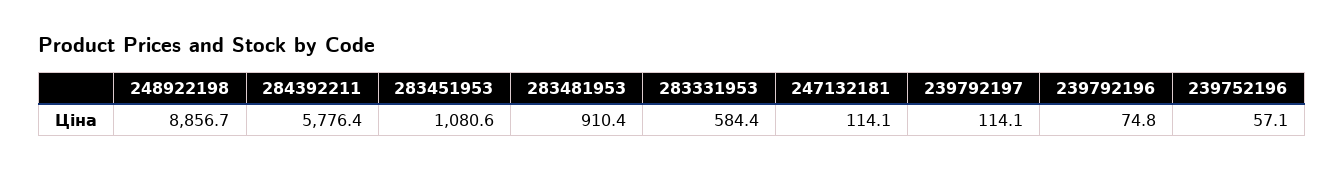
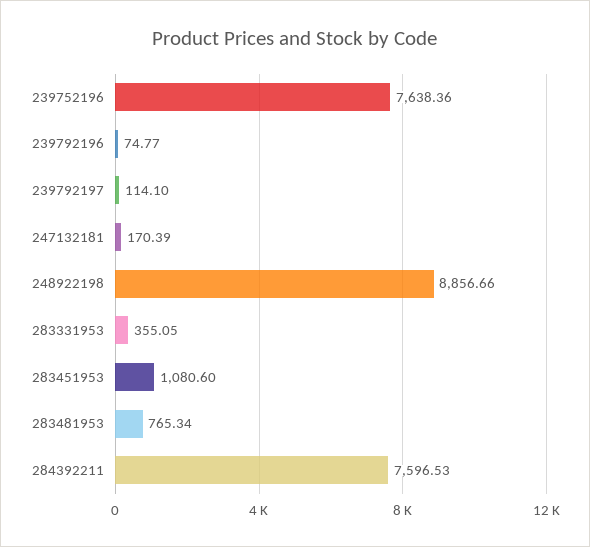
284392211: 5776.4 -> 7596.53
283481953: 910.4 -> 765.34
283331953: 584.4 -> 355.05
247132181: 114.1 -> 170.39
239752196: 57.1 -> 7638.36

